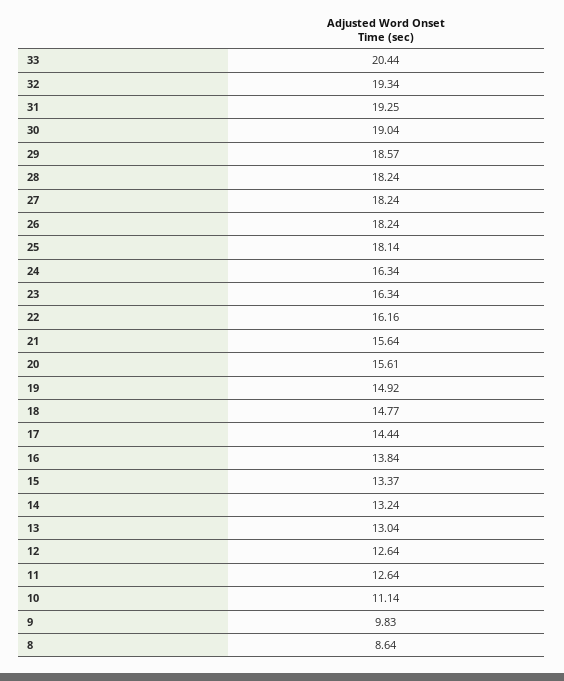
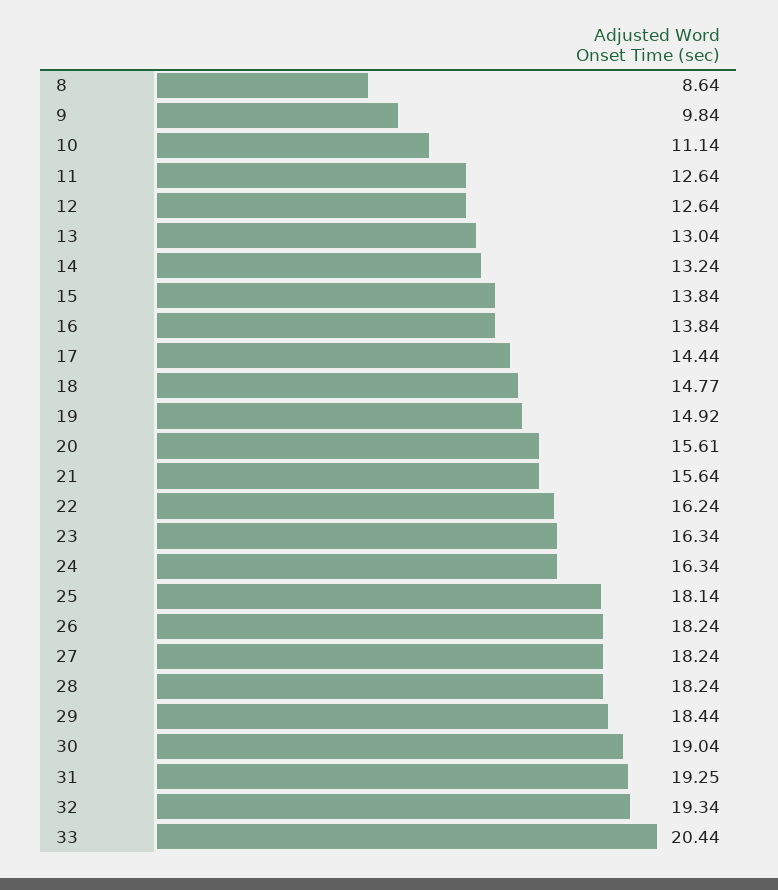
29: 18.57 -> 18.44
22: 16.16 -> 16.24
15: 13.37 -> 13.84
9: 9.83 -> 9.84

